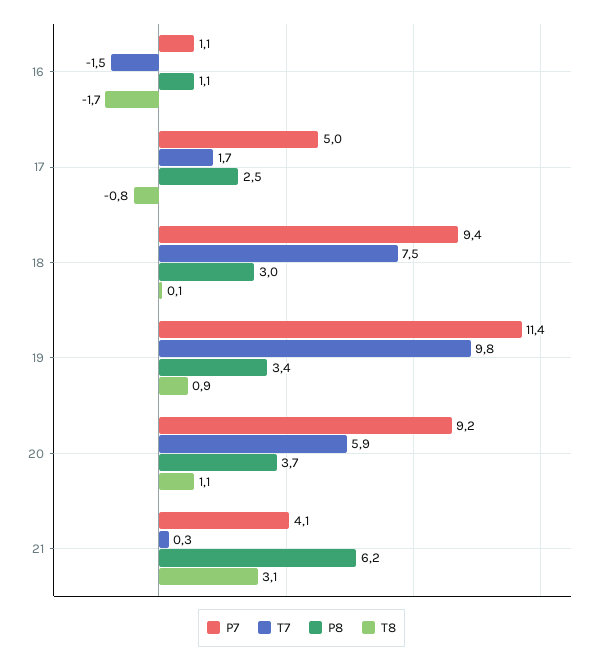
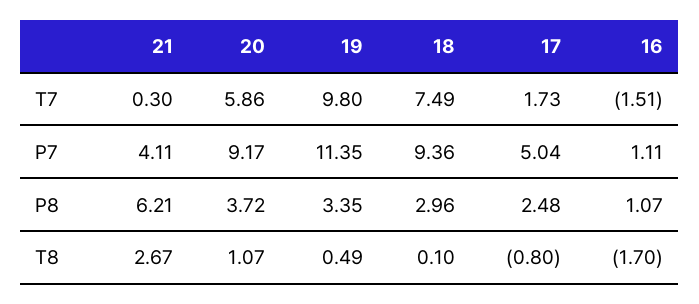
T8, 19: 0.9 -> 0.49
T8, 21: 3.1 -> 2.67

